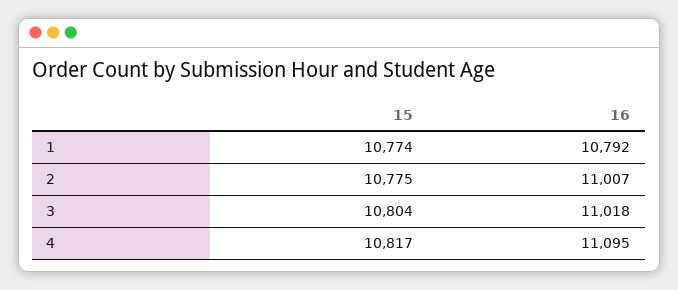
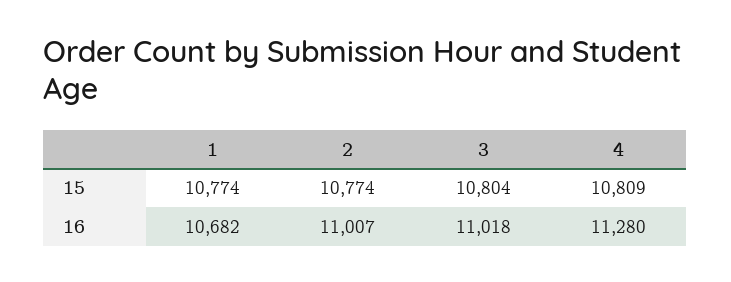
16, 1: 10792 -> 10682
15, 2: 10775 -> 10774
15, 4: 10817 -> 10809
16, 4: 11095 -> 11280

